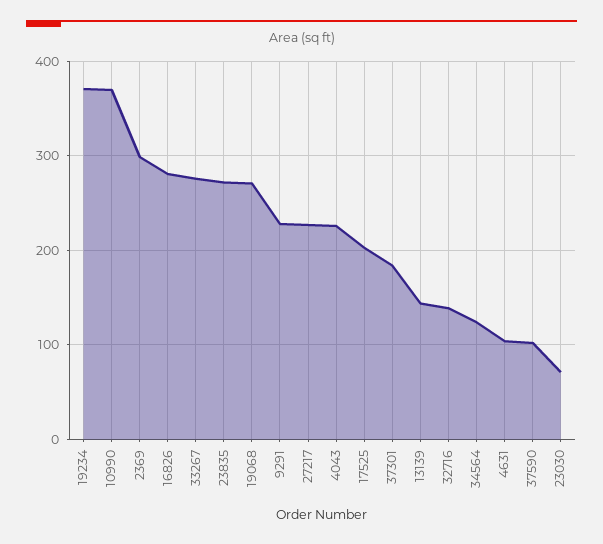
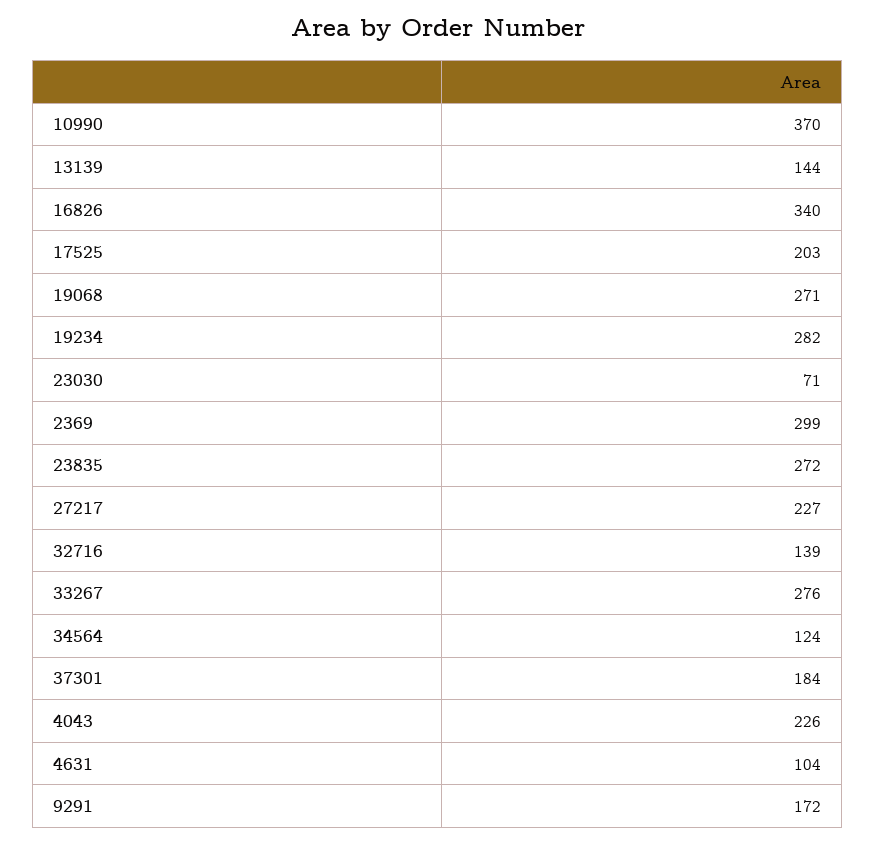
19234: 370 -> 282
16826: 280 -> 340
9291: 230 -> 172
37590: 100 -> none

